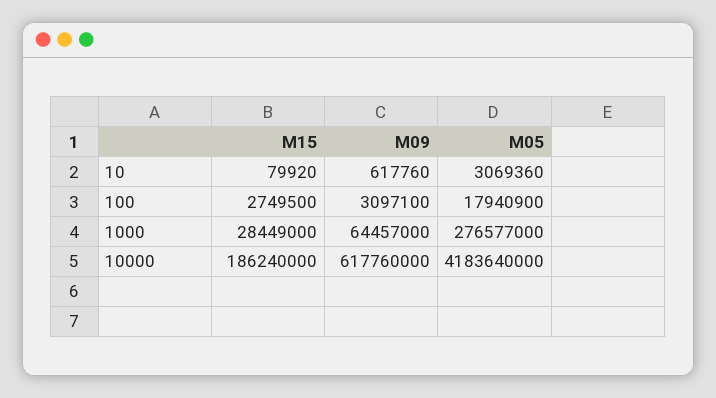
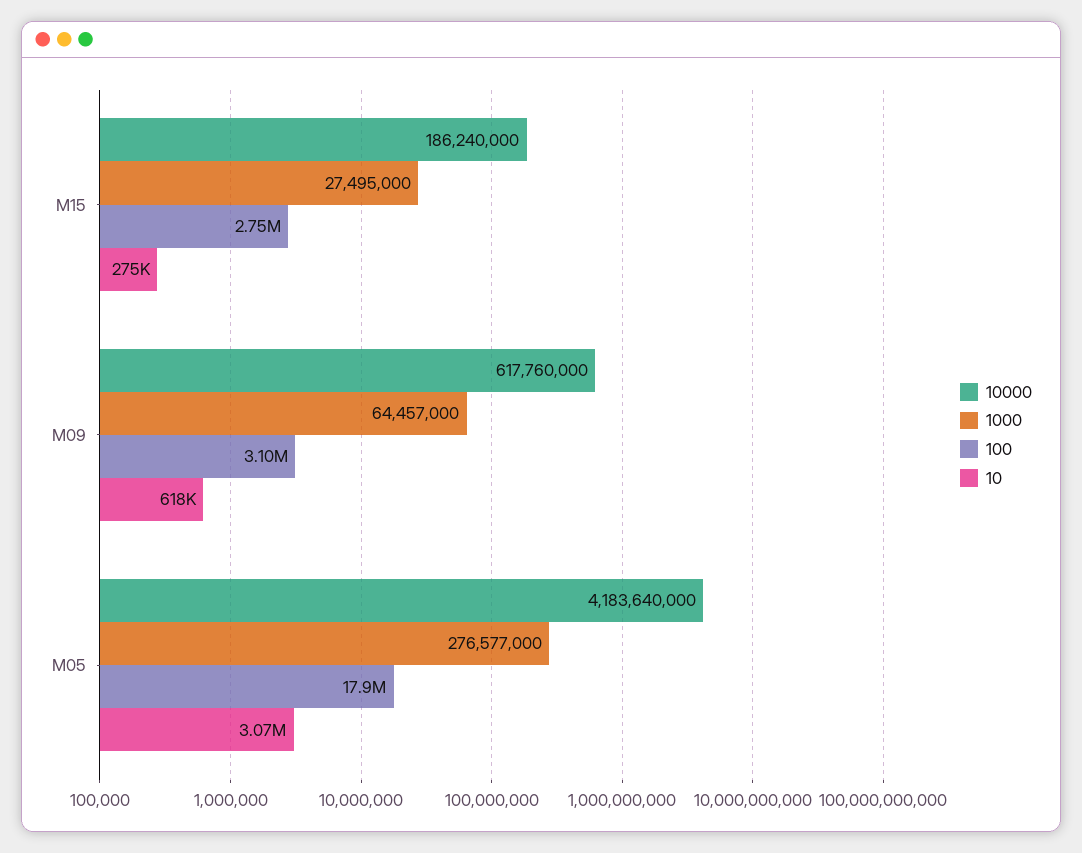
10, M15: 79920 -> 275000
1000, M15: 28449000 -> 27495000

